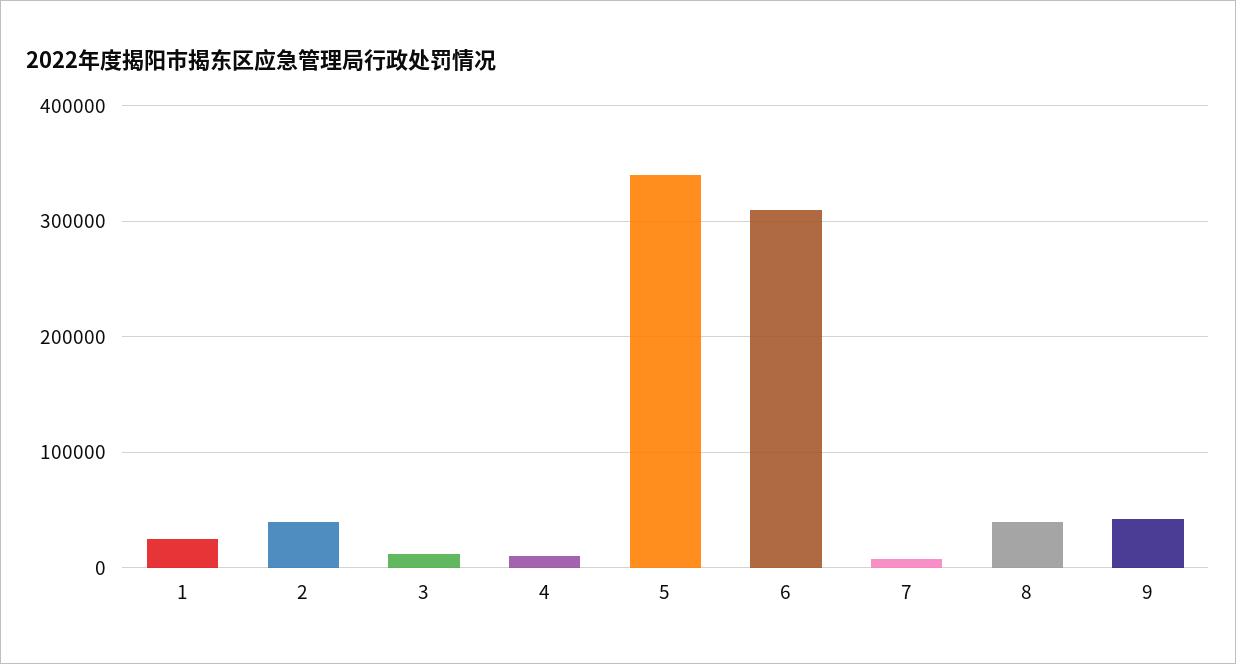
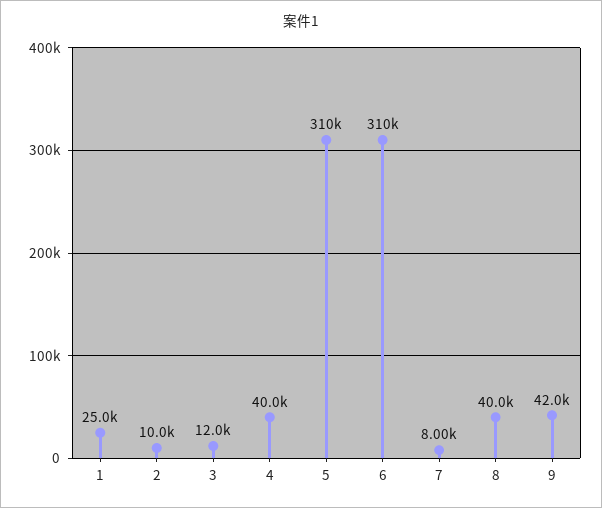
2: 40000 -> 10000
4: 10000 -> 40000
5: 340000 -> 310000

